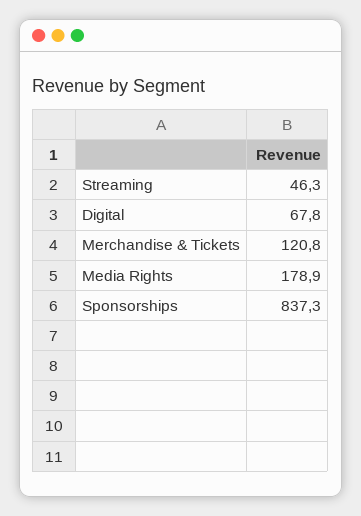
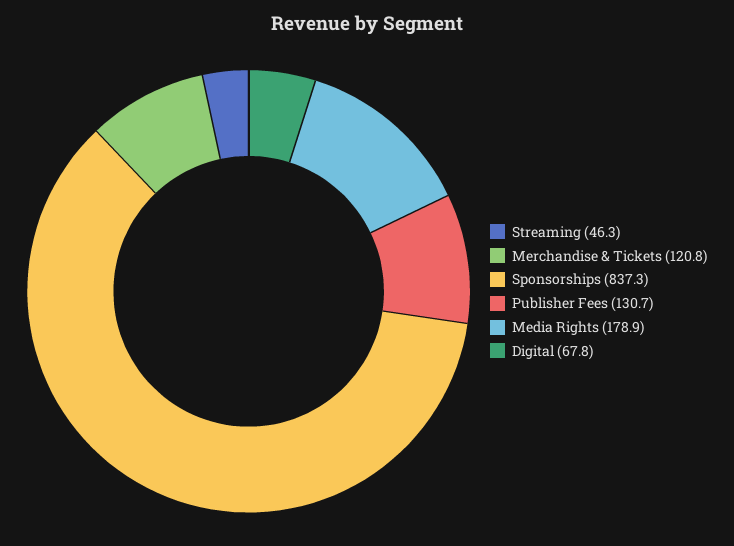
Publisher Fees: none -> 130.7

